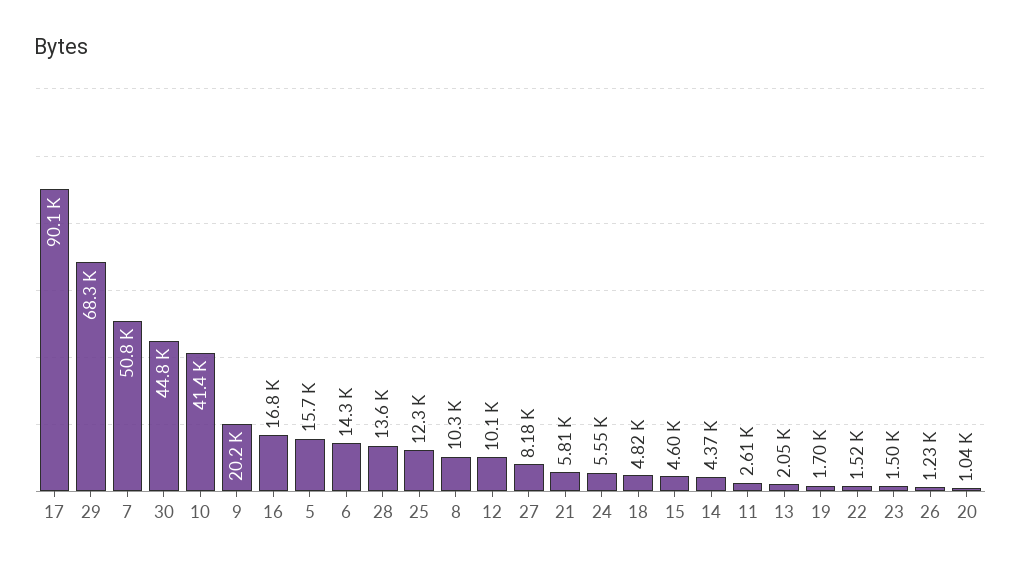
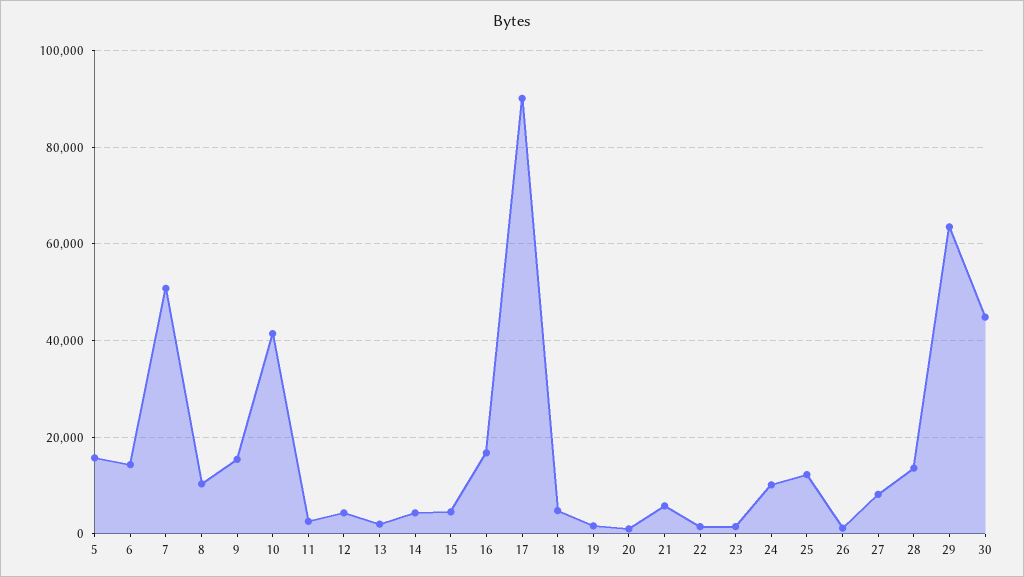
29: 68300 -> 64000
9: 20200 -> 16000
12: 10100 -> 4000
24: 5550 -> 10000

